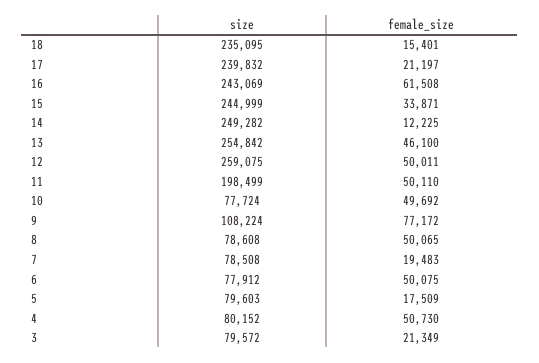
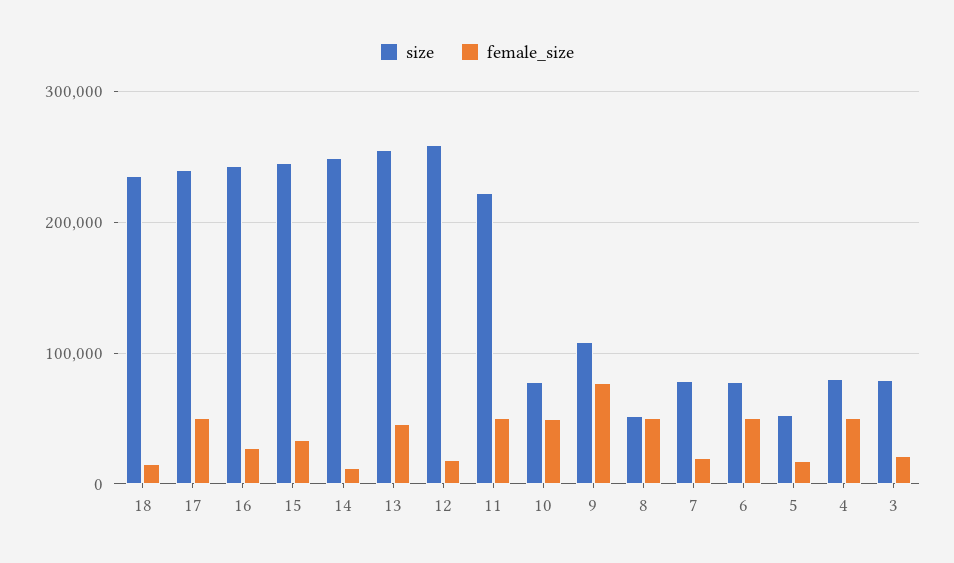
female_size, 17: 21197 -> 50000
female_size, 16: 61508 -> 30000
female_size, 12: 50011 -> 20000
size, 11: 198499 -> 220000
size, 8: 78608 -> 50000
size, 5: 79603 -> 50000

